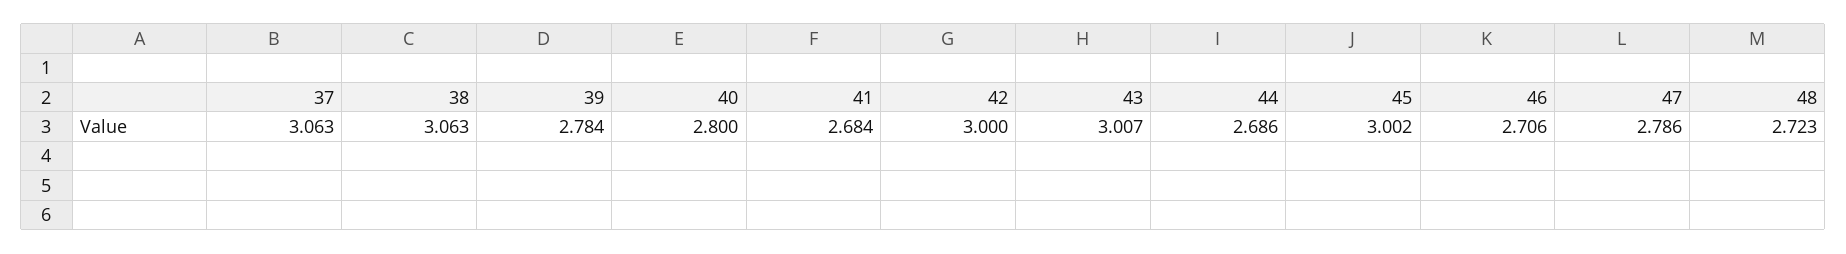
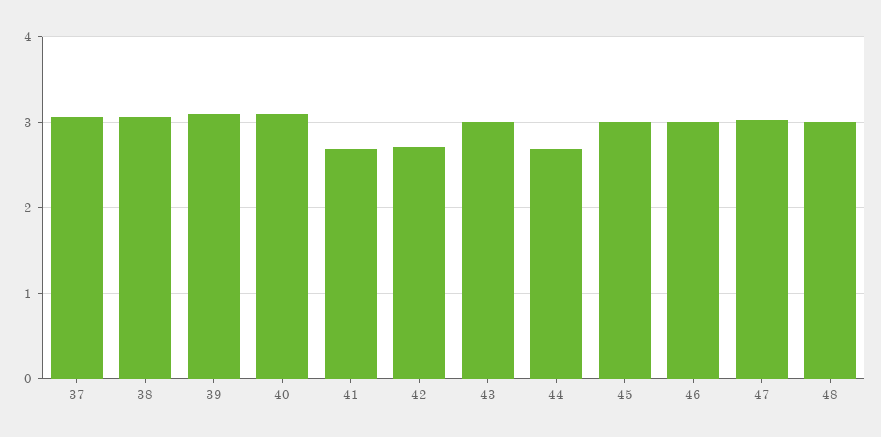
39: 2.784 -> 3.1
40: 2.8 -> 3.1
42: 3 -> 2.7
46: 2.706 -> 3
47: 2.786 -> 3
48: 2.723 -> 3

